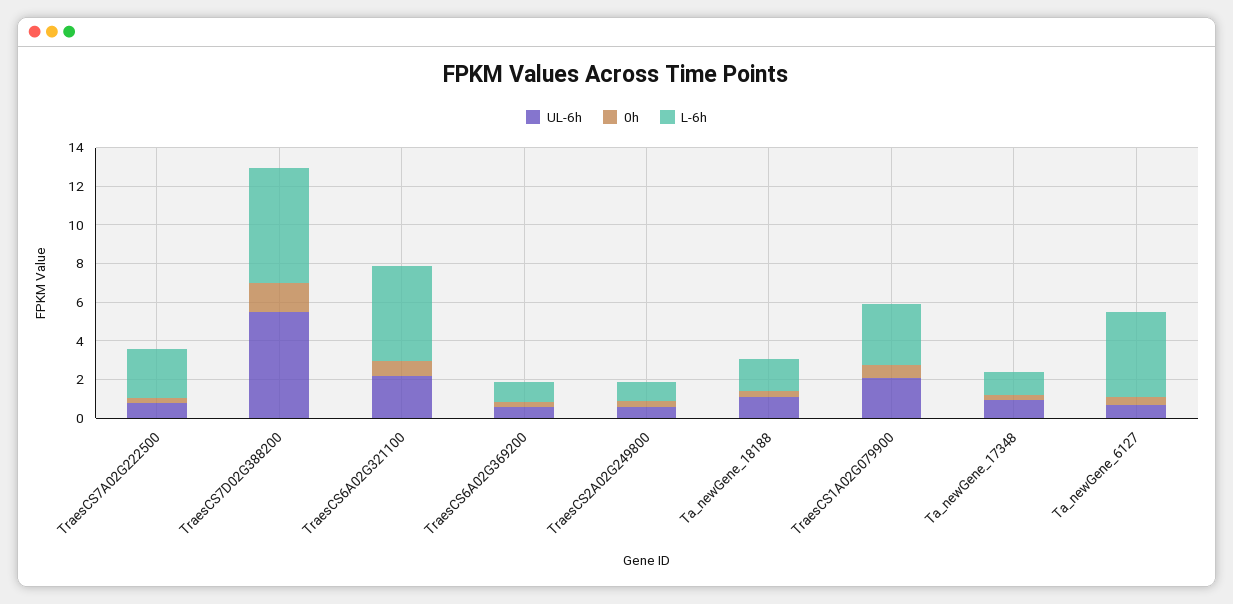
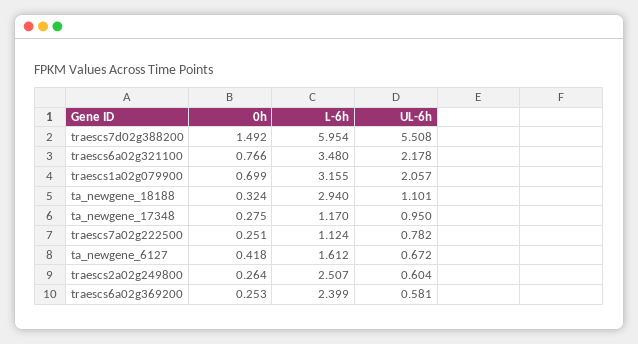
L-6h, TraesCS7A02G222500: 2.5 -> 1.124
L-6h, TraesCS6A02G321100: 5 -> 3.48
L-6h, TraesCS6A02G369200: 1 -> 2.399
L-6h, TraesCS2A02G249800: 1 -> 2.507
L-6h, Ta_newGene_18188: 1.5 -> 2.94
L-6h, Ta_newGene_6127: 4.5 -> 1.612

